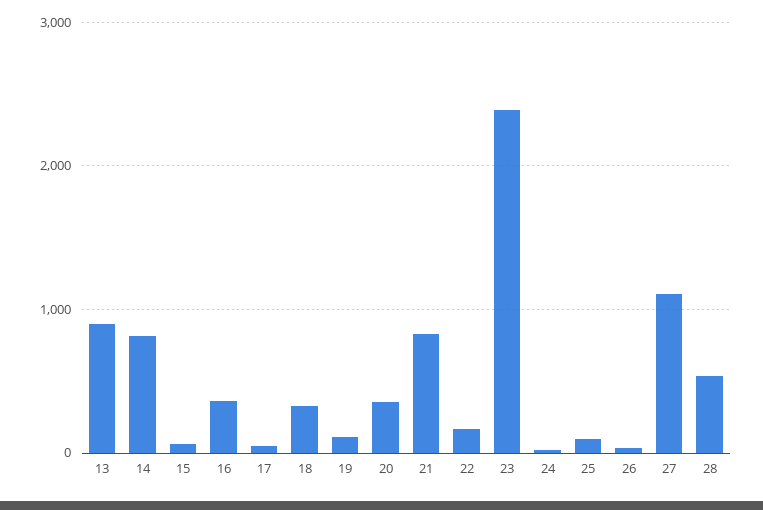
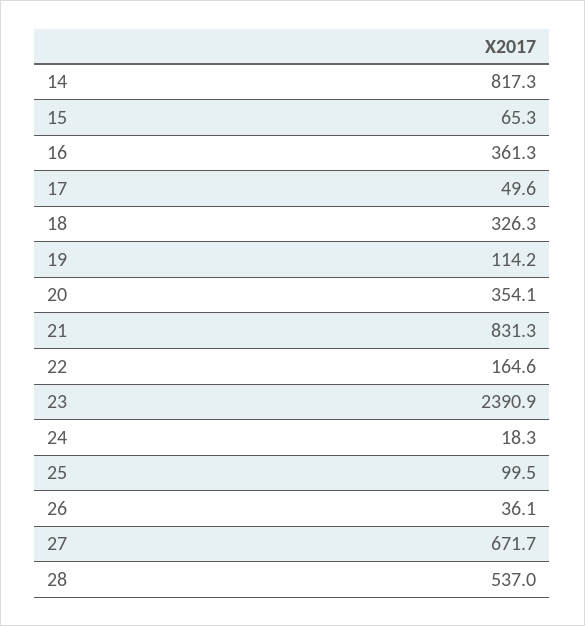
13: 900 -> none
27: 1100 -> 671.7

